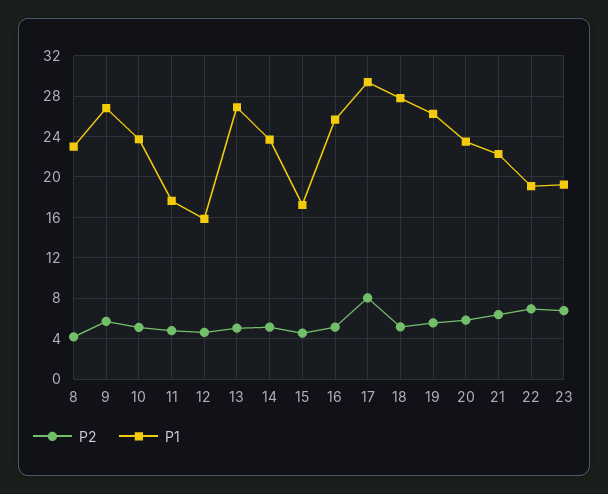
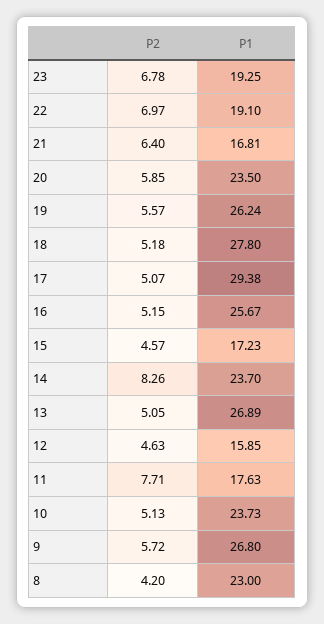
P2, 11: 5 -> 7.71
P2, 14: 5 -> 8.26
P2, 17: 8 -> 5.07
P1, 21: 22 -> 16.81

